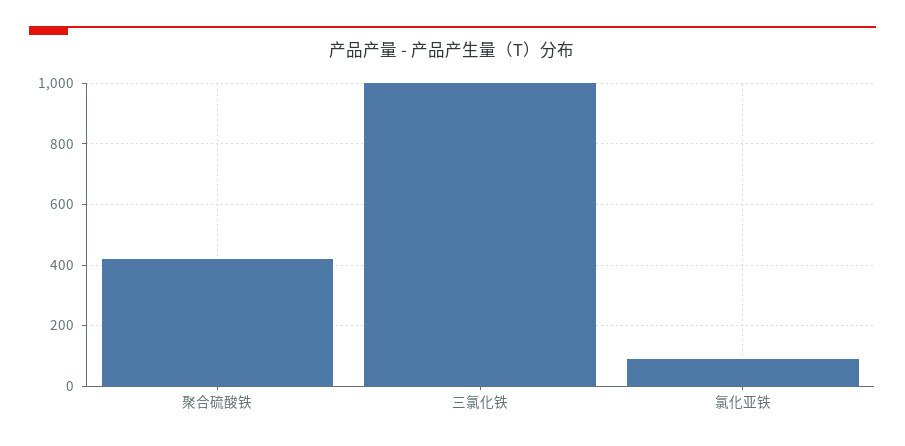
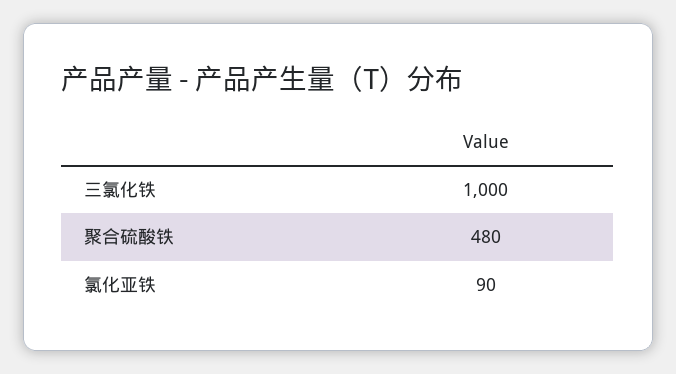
聚合硫酸铁: 420 -> 480

